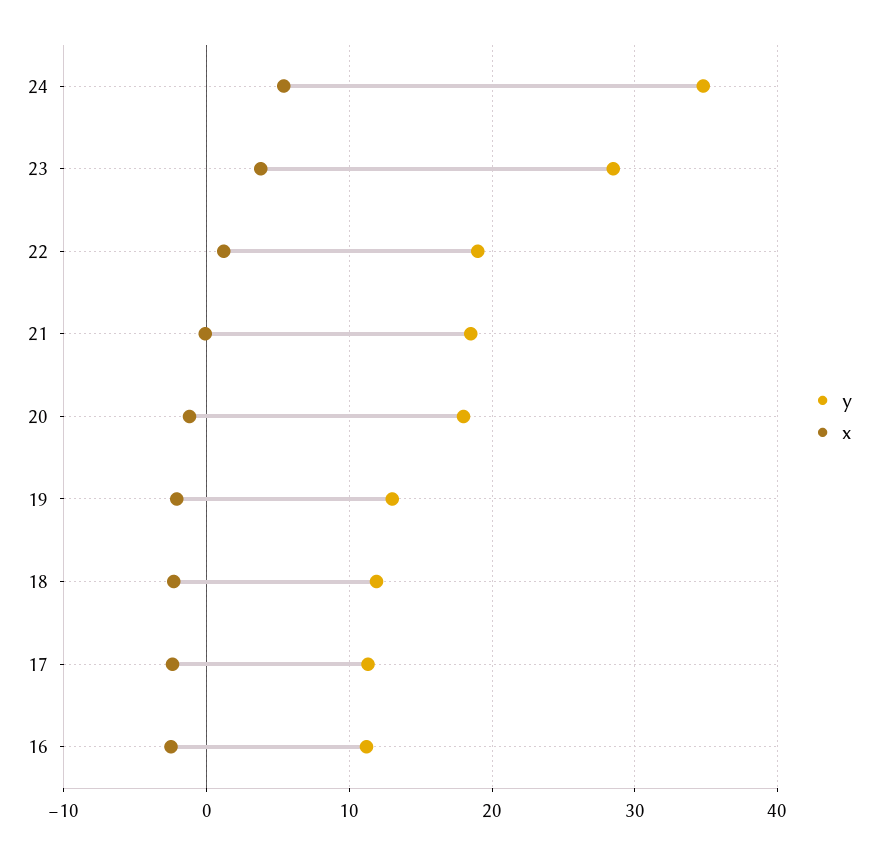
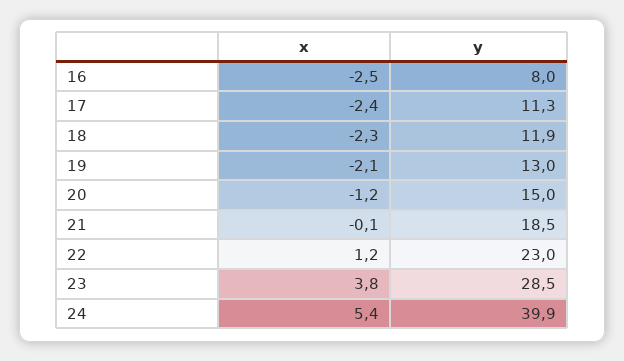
y, 24: 35 -> 39.9
y, 22: 19 -> 23
y, 20: 18 -> 15
y, 16: 11 -> 8

